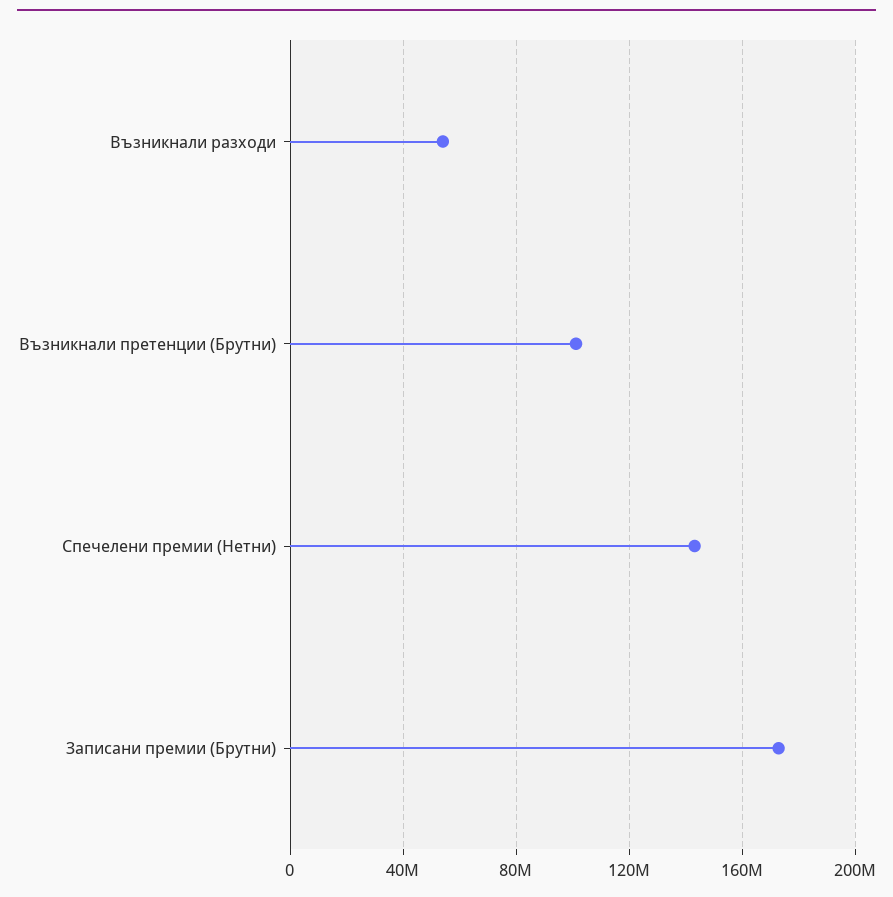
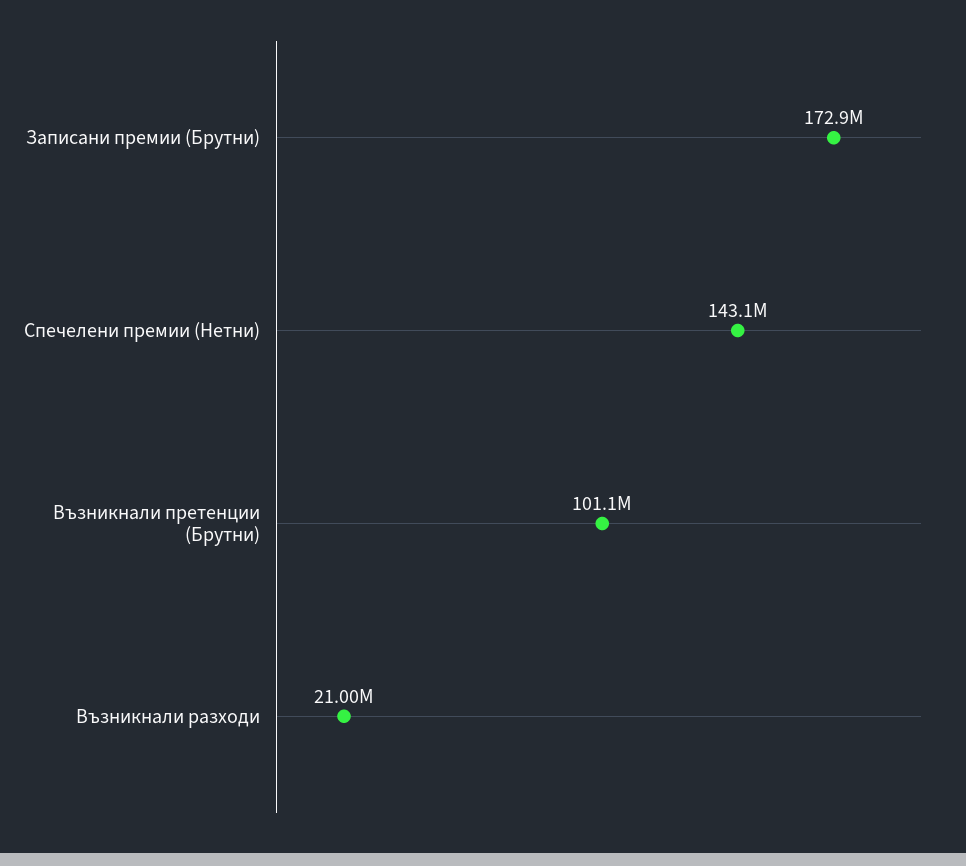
Възникнали разходи: 55000000 -> 21000000

